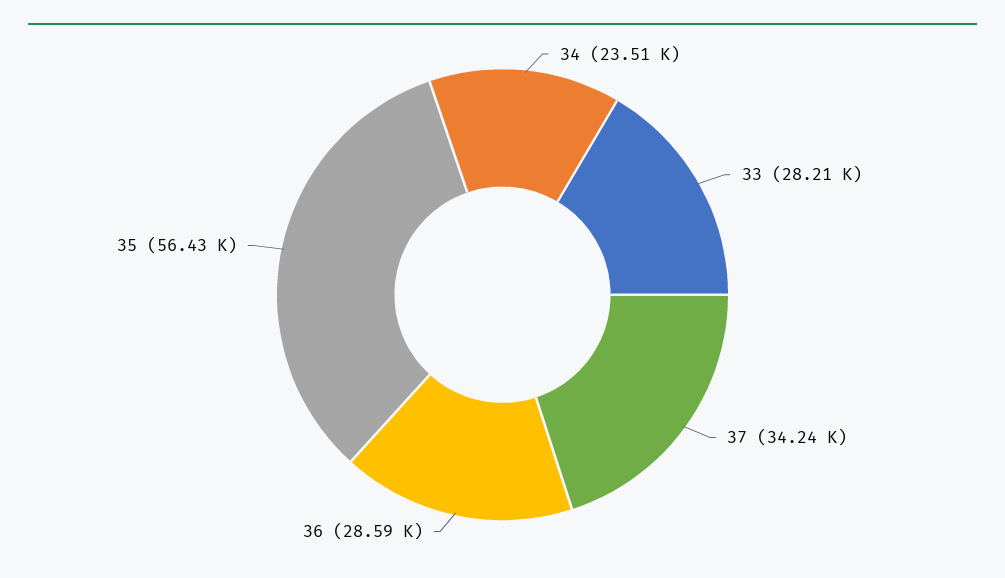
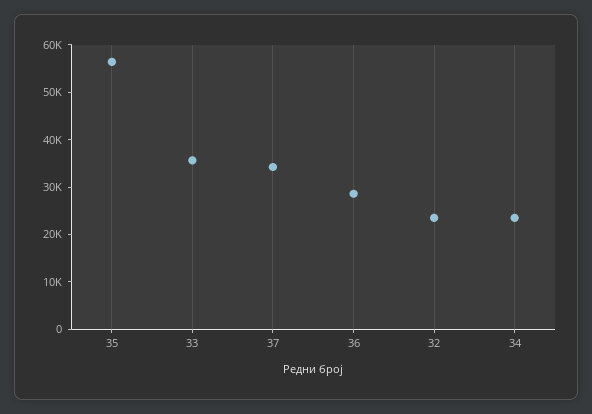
33: 28210 -> 36000
32: none -> 24000

